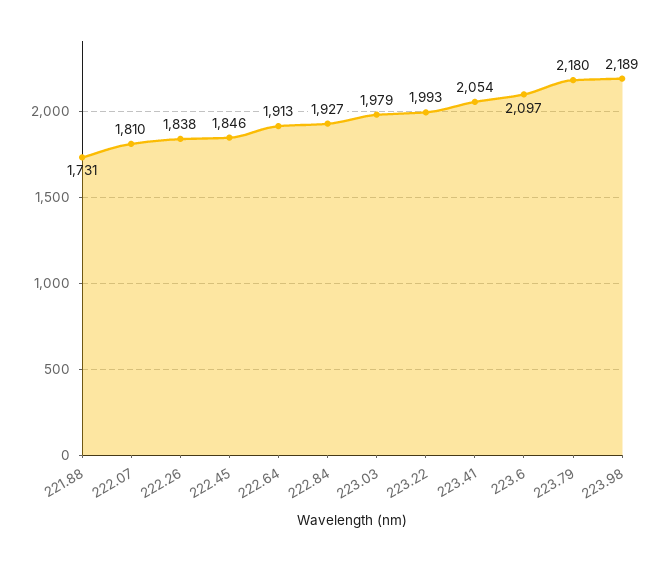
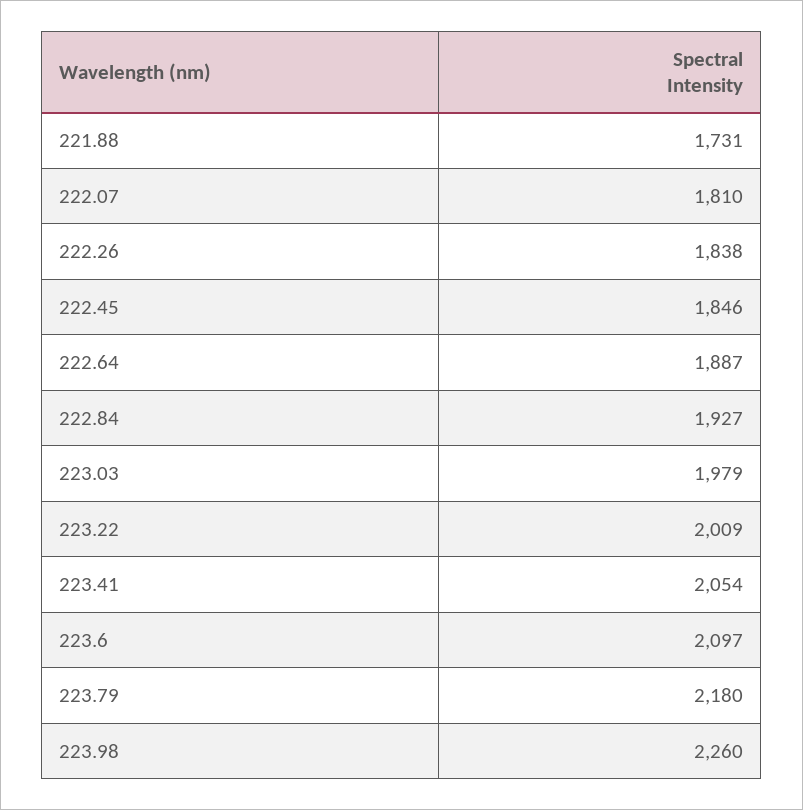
222.64: 1913 -> 1887
223.22: 1993 -> 2009
223.98: 2189 -> 2260

